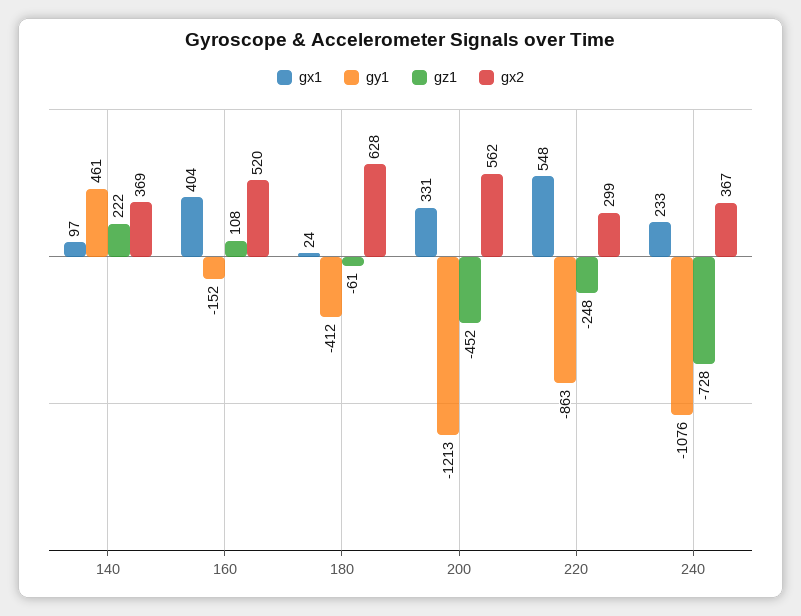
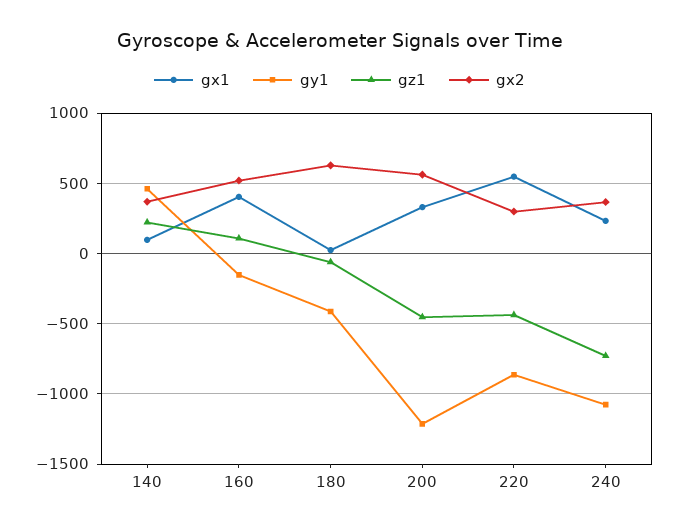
gz1, 220: -248 -> -450

